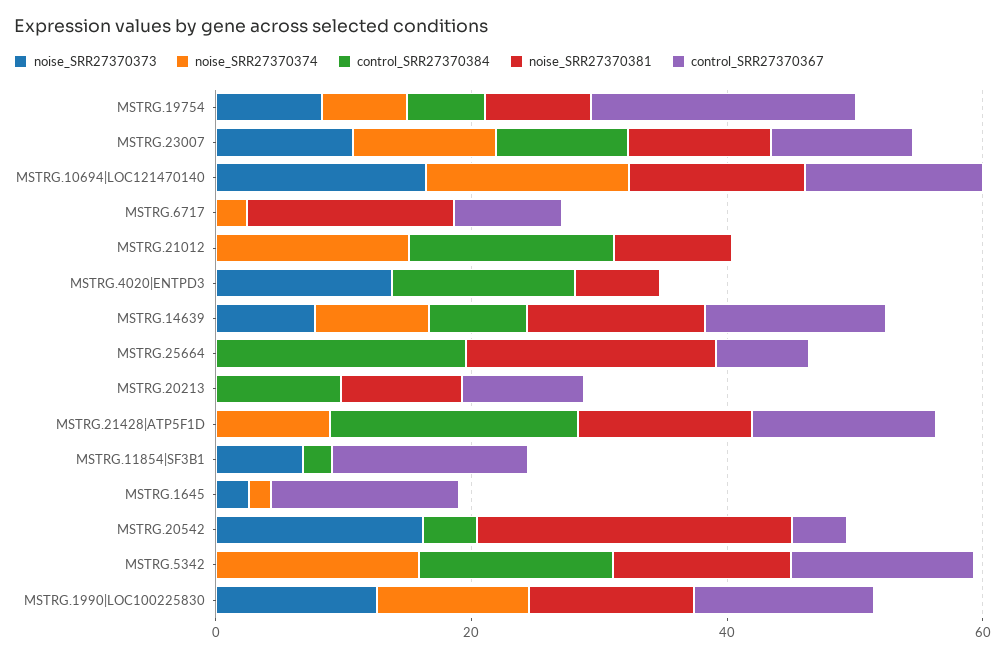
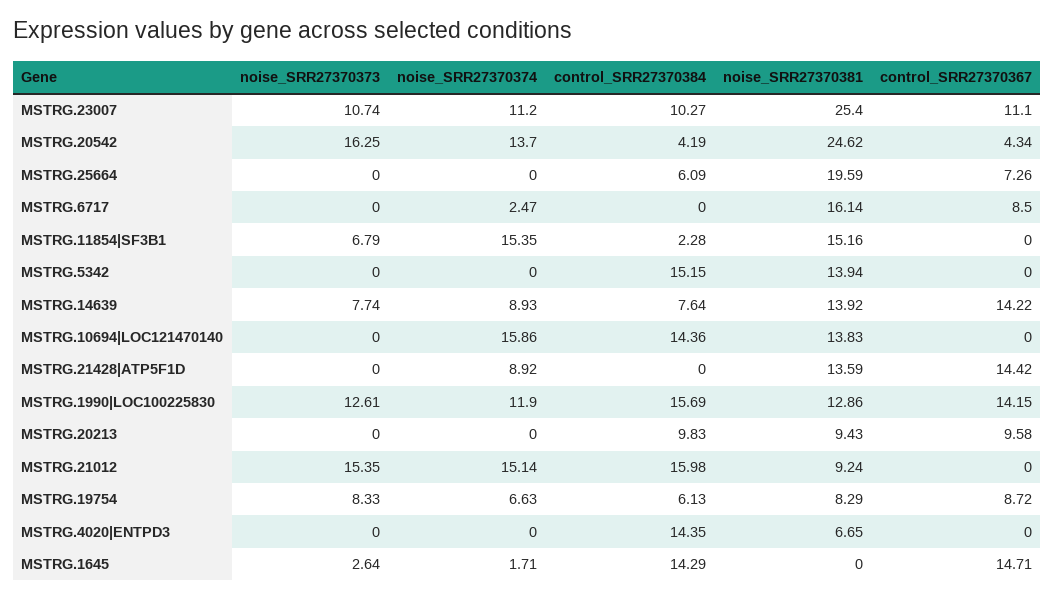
control_SRR27370367, MSTRG.19754: 20 -> 8.72
noise_SRR27370381, MSTRG.23007: 10 -> 25.4
noise_SRR27370373, MSTRG.10694|LOC121470140: 15 -> 0
control_SRR27370384, MSTRG.10694|LOC121470140: 0 -> 14.36
control_SRR27370367, MSTRG.10694|LOC121470140: 15 -> 0
noise_SRR27370373, MSTRG.21012: 0 -> 15.35
noise_SRR27370373, MSTRG.4020|ENTPD3: 15 -> 0
control_SRR27370384, MSTRG.25664: 20 -> 6.09
control_SRR27370384, MSTRG.21428|ATP5F1D: 20 -> 0
noise_SRR27370374, MSTRG.11854|SF3B1: 0 -> 15.35
noise_SRR27370381, MSTRG.11854|SF3B1: 0 -> 15.16
control_SRR27370367, MSTRG.11854|SF3B1: 15 -> 0
control_SRR27370384, MSTRG.1645: 0 -> 14.29
noise_SRR27370374, MSTRG.20542: 0 -> 13.7
noise_SRR27370374, MSTRG.5342: 15 -> 0
control_SRR27370367, MSTRG.5342: 15 -> 0
control_SRR27370384, MSTRG.1990|LOC100225830: 0 -> 15.69

